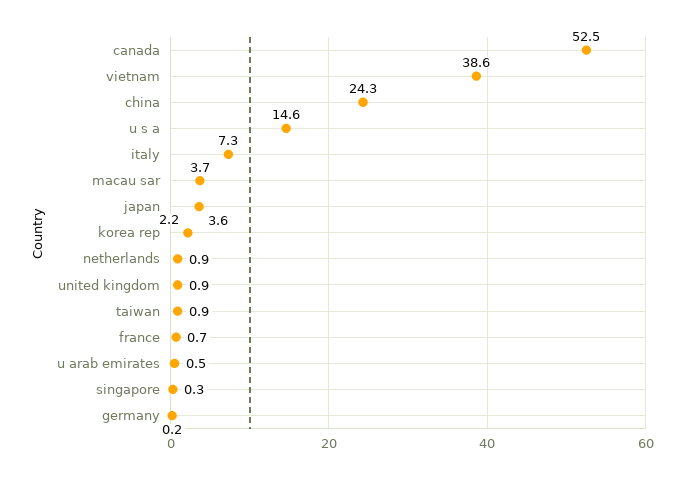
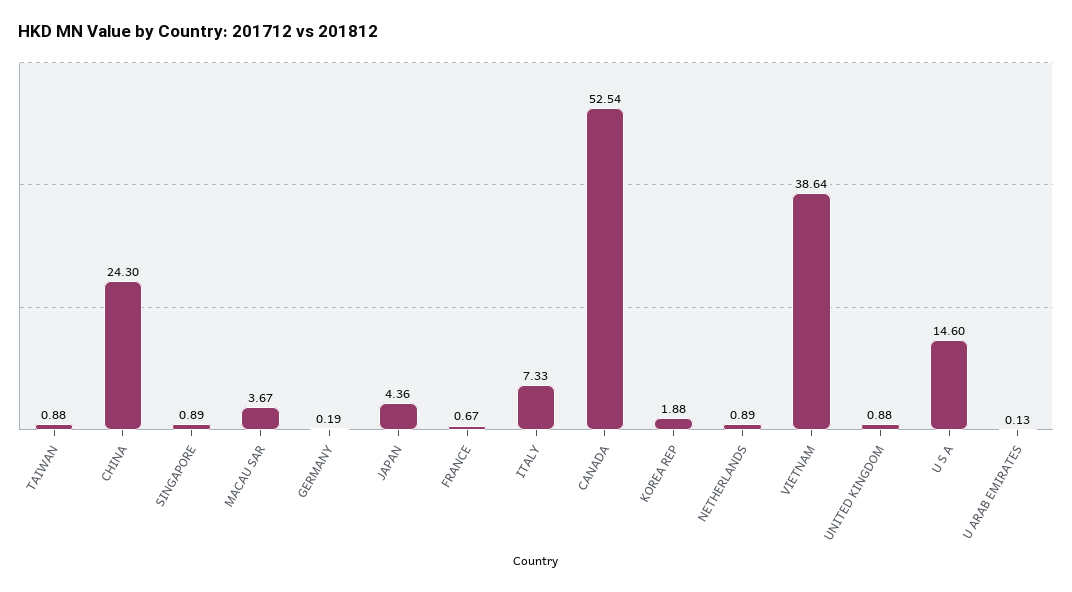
japan: 3.6 -> 4.36
korea rep: 2.2 -> 1.88
u arab emirates: 0.5 -> 0.13
singapore: 0.3 -> 0.89

